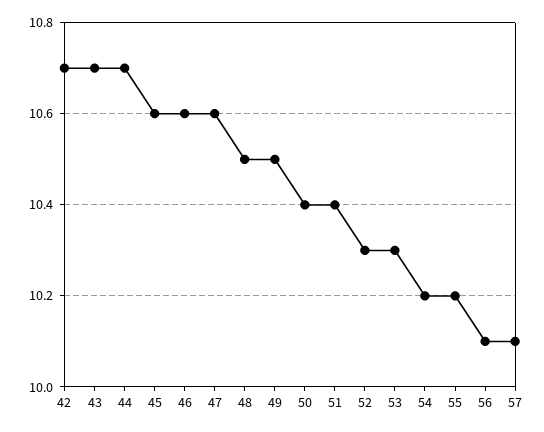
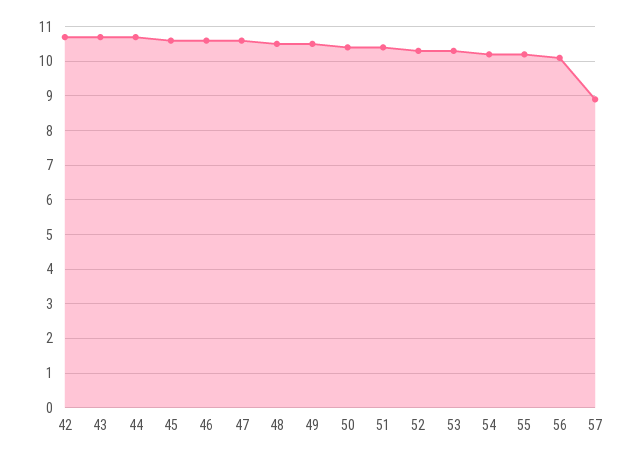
57: 10.1 -> 9

